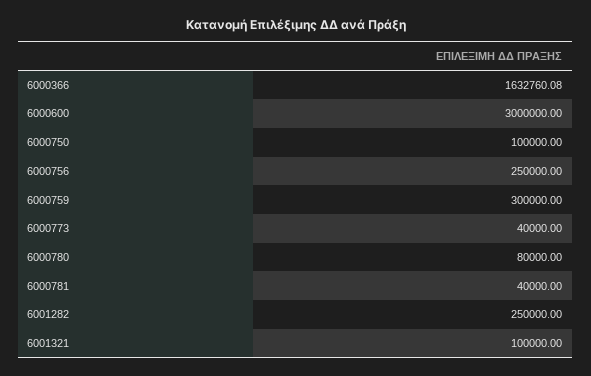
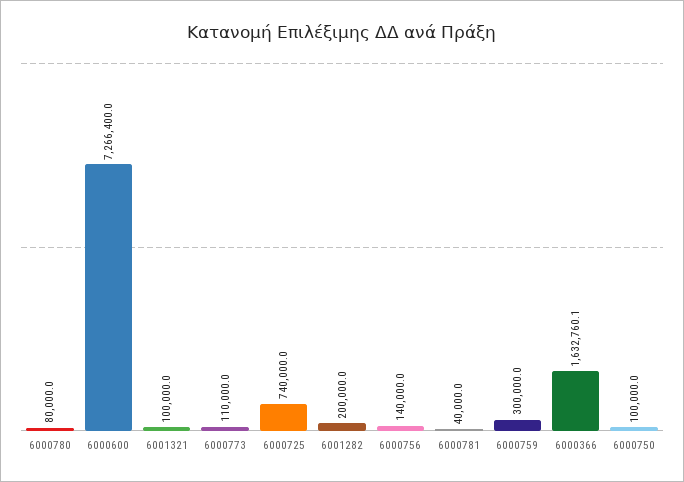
6000600: 3000000 -> 7266400
6000756: 250000 -> 140000
6000773: 40000 -> 110000
6001282: 250000 -> 200000
6000725: none -> 740000

